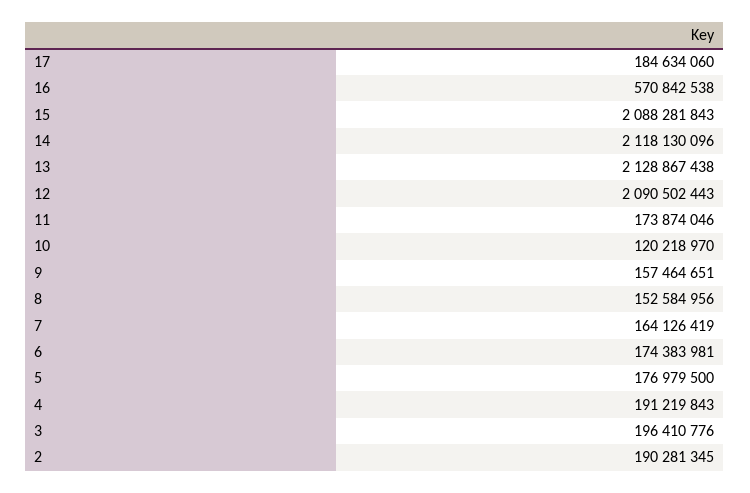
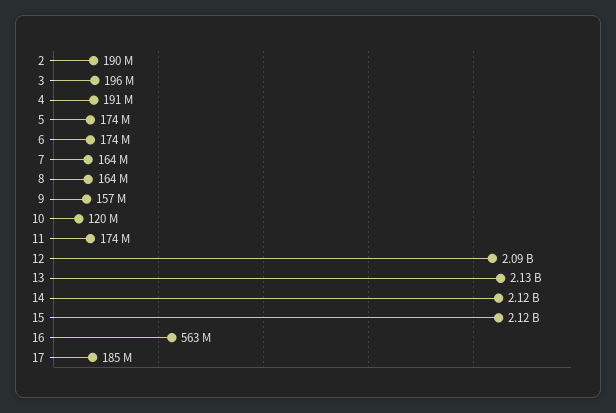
16: 570842538 -> 563000000
15: 2088281843 -> 2120000000
8: 152584956 -> 164000000
5: 176979500 -> 174000000

